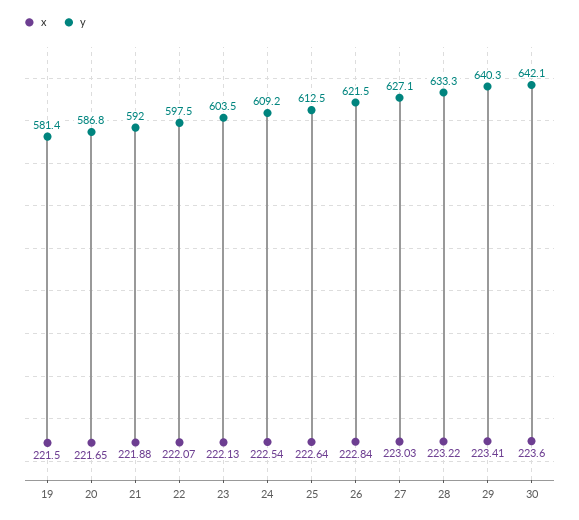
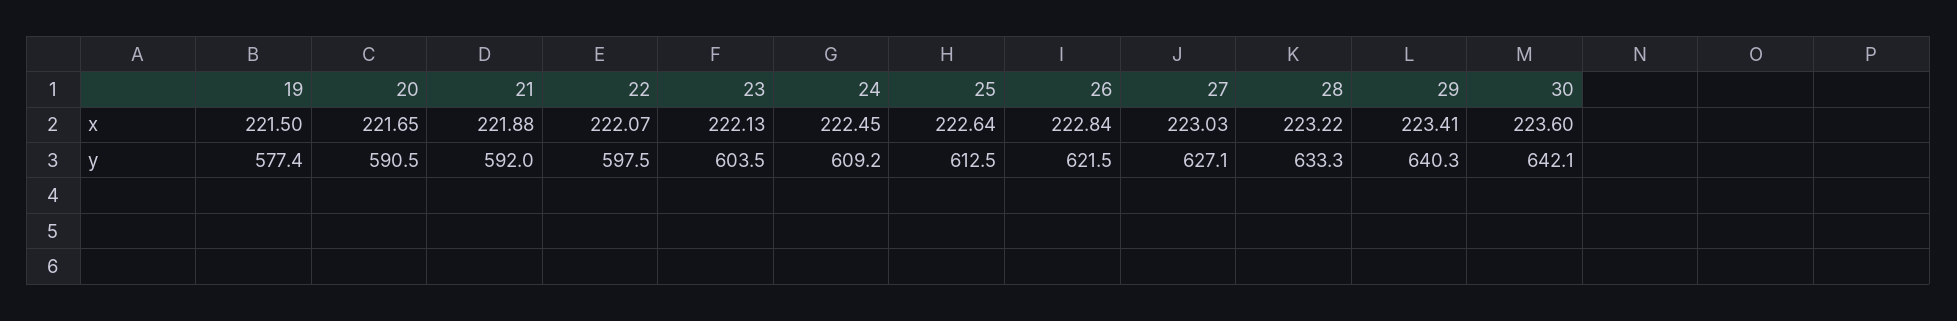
y, 19: 581.4 -> 577.4
y, 20: 586.8 -> 590.5
x, 24: 222.54 -> 222.45

